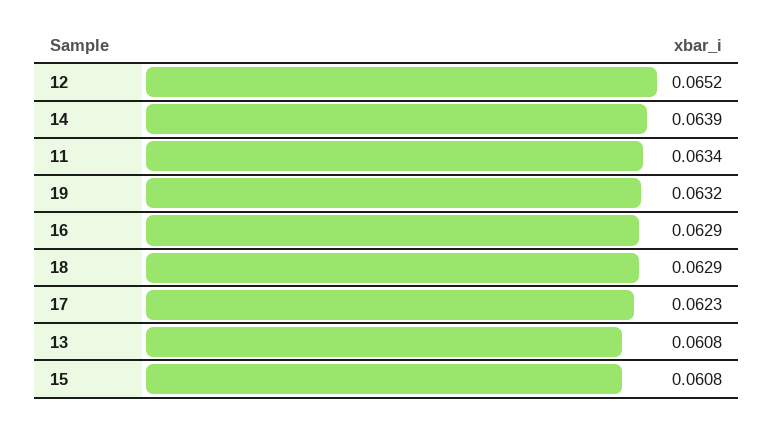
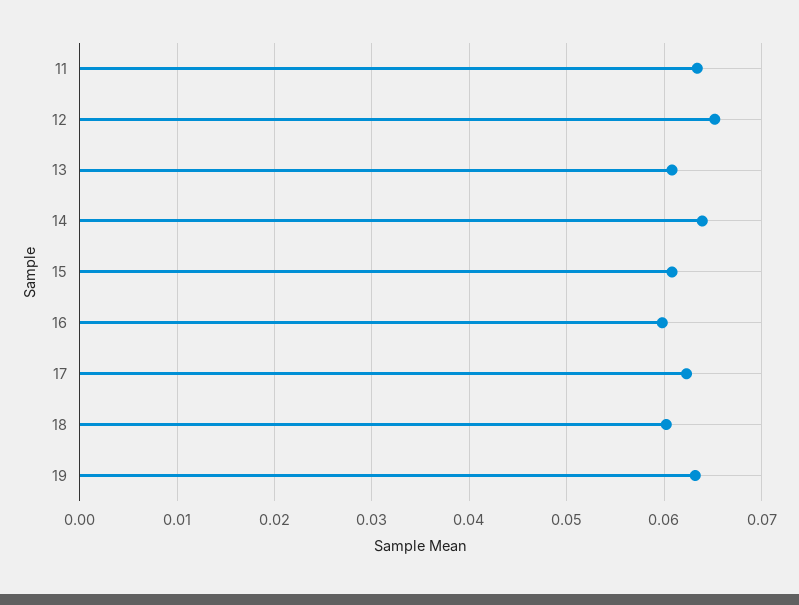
16: 0.0629 -> 0.06
18: 0.0629 -> 0.06

